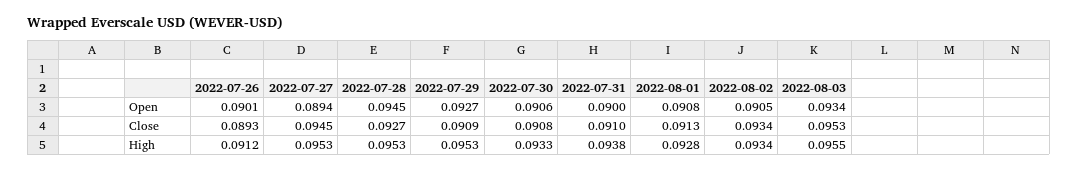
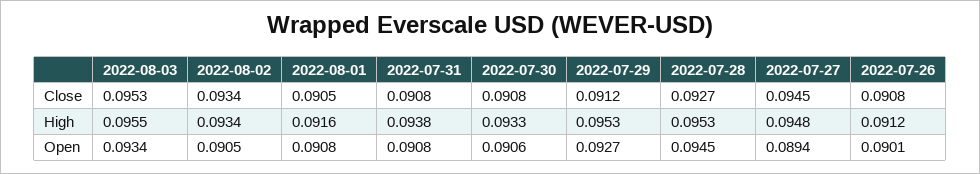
2022-07-31, Open: 0.09 -> 0.0908
2022-07-26, Close: 0.0893 -> 0.0908
2022-07-29, Close: 0.0909 -> 0.0912
2022-07-31, Close: 0.091 -> 0.0908
2022-08-01, Close: 0.0913 -> 0.0905
2022-07-27, High: 0.0953 -> 0.0948
2022-08-01, High: 0.0928 -> 0.0916

